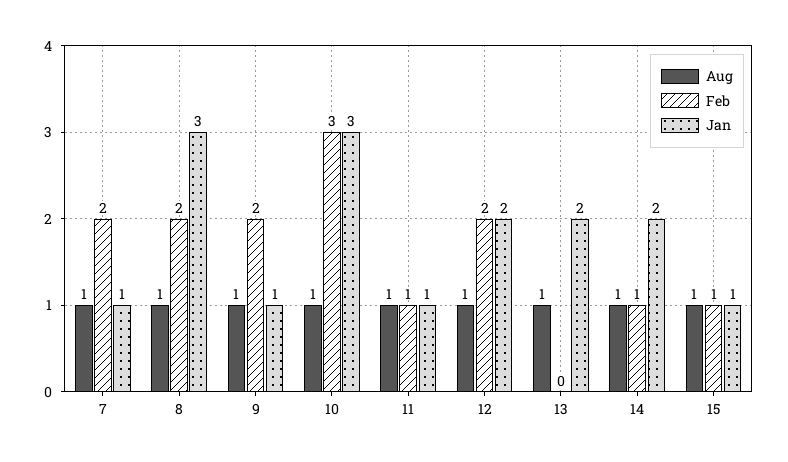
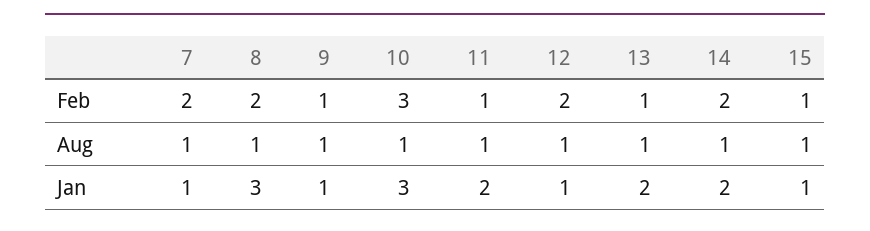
Feb, 9: 2 -> 1
Jan, 11: 1 -> 2
Jan, 12: 2 -> 1
Feb, 13: 0 -> 1
Feb, 14: 1 -> 2

